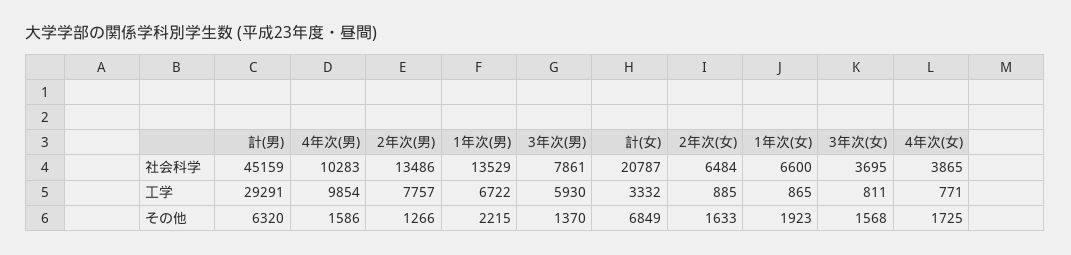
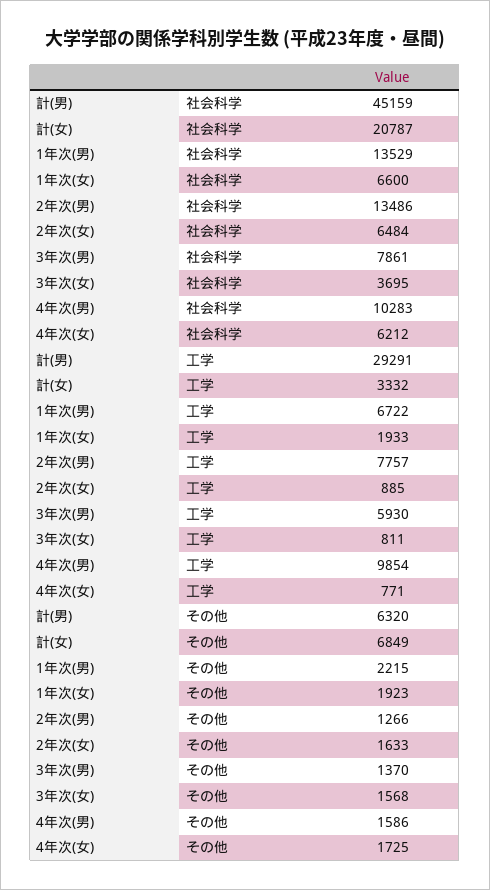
4年次(女), 社会科学: 3865 -> 6212
1年次(女), 工学: 865 -> 1933

